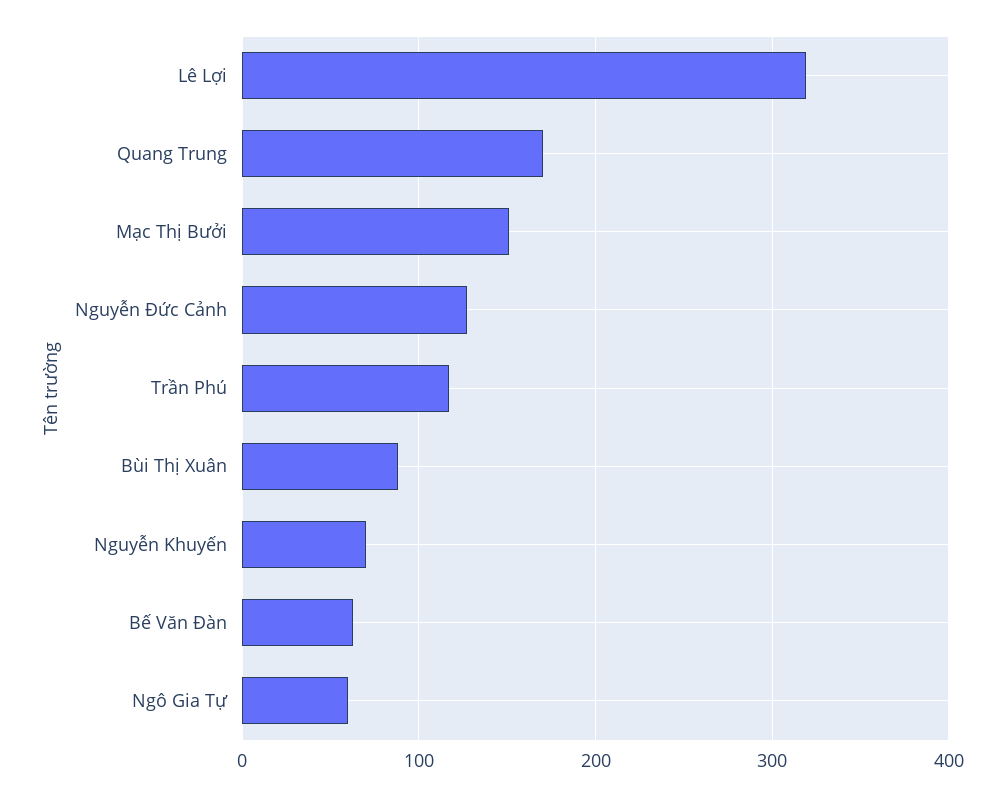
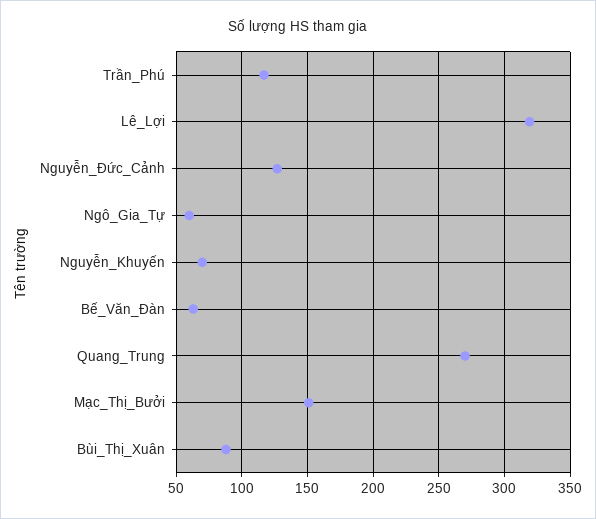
Quang Trung: 170 -> 270

